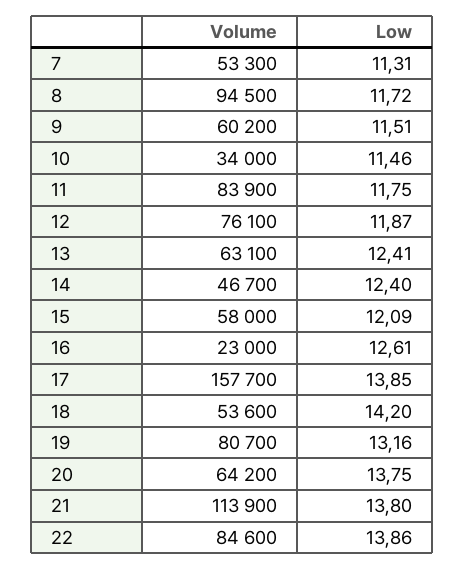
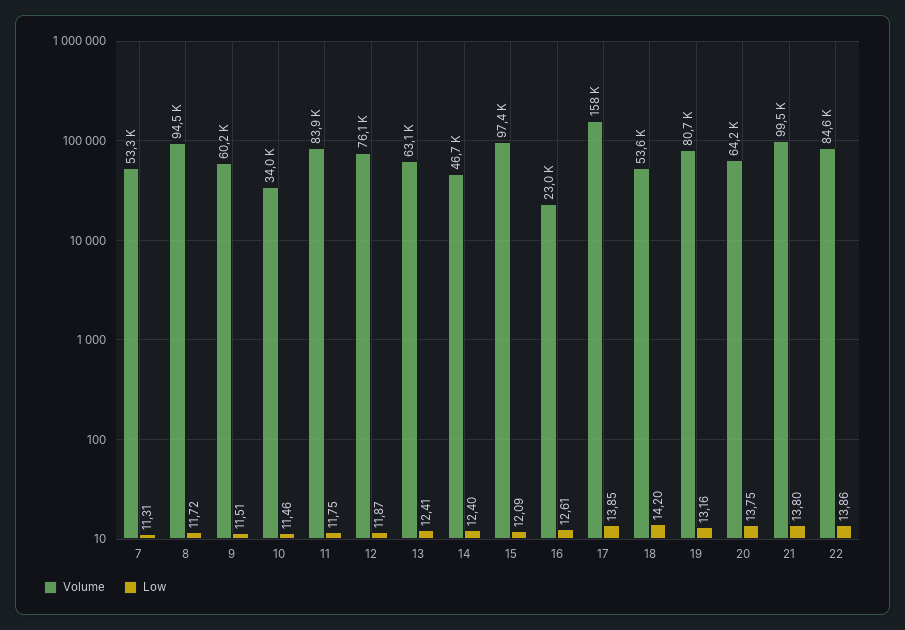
Volume, 15: 58000 -> 97400
Volume, 21: 113900 -> 99500

